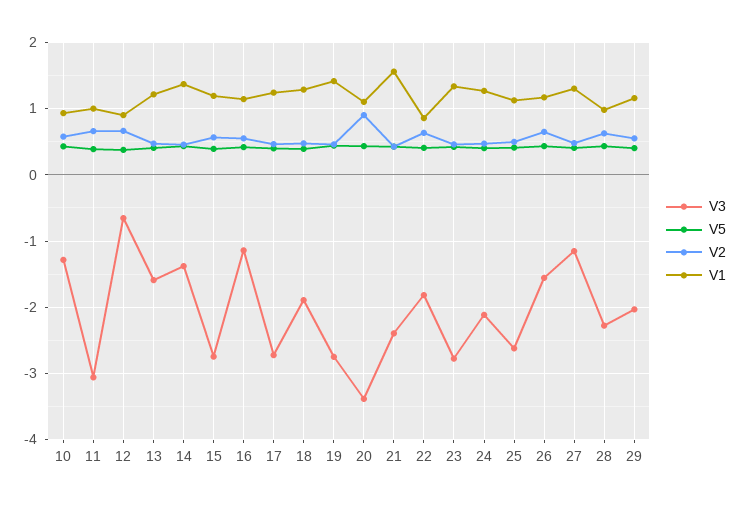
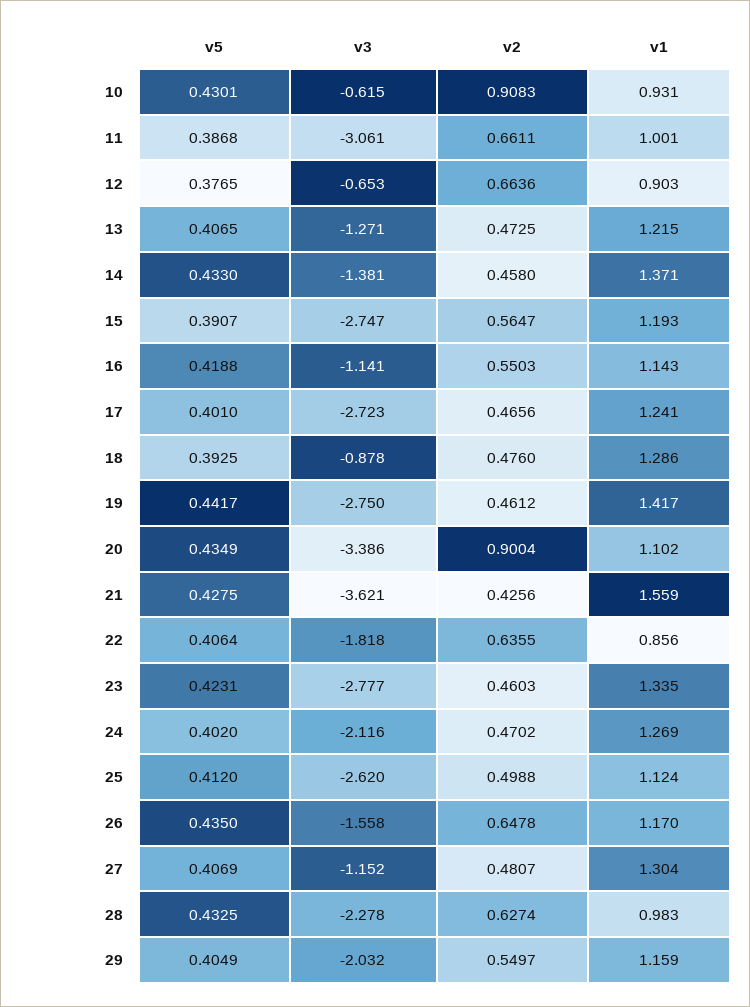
V3, 10: -1.3 -> -0.615
V2, 10: 0.6 -> 0.9083
V3, 13: -1.6 -> -1.271
V3, 18: -1.9 -> -0.878
V3, 21: -2.4 -> -3.621

